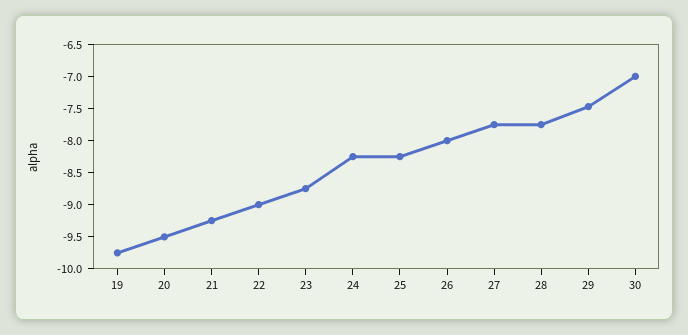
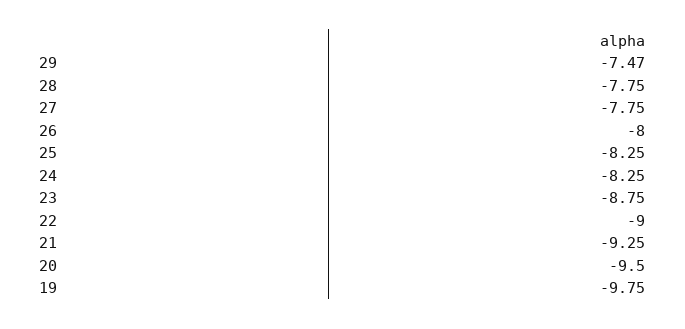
30: -7 -> none

